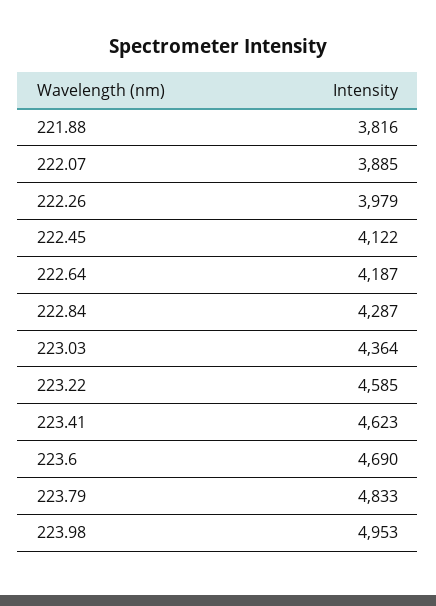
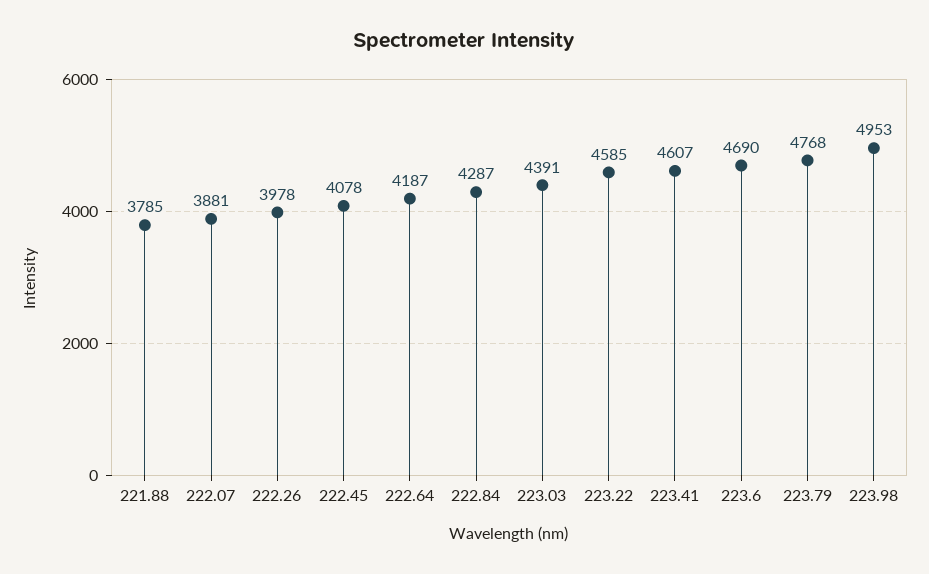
221.88: 3816 -> 3785
222.07: 3885 -> 3881
222.26: 3979 -> 3978
222.45: 4122 -> 4078
223.03: 4364 -> 4391
223.41: 4623 -> 4607
223.79: 4833 -> 4768

